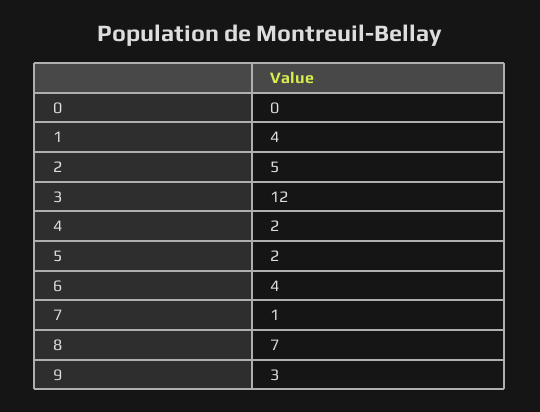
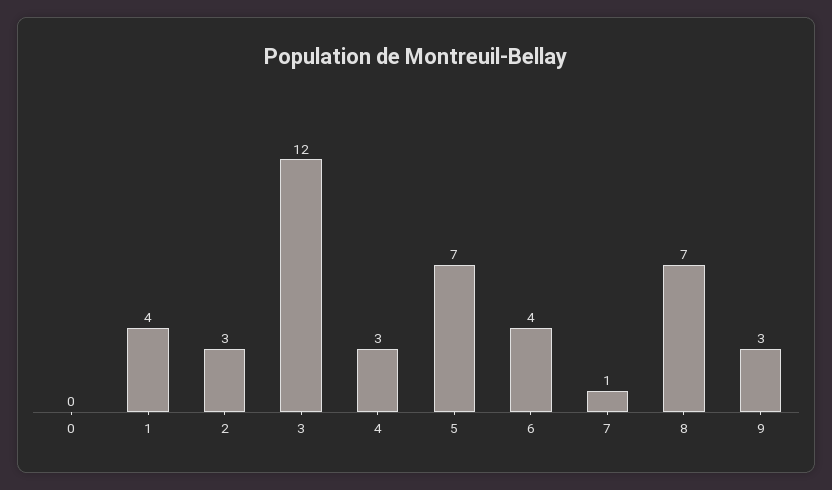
2: 5 -> 3
4: 2 -> 3
5: 2 -> 7

